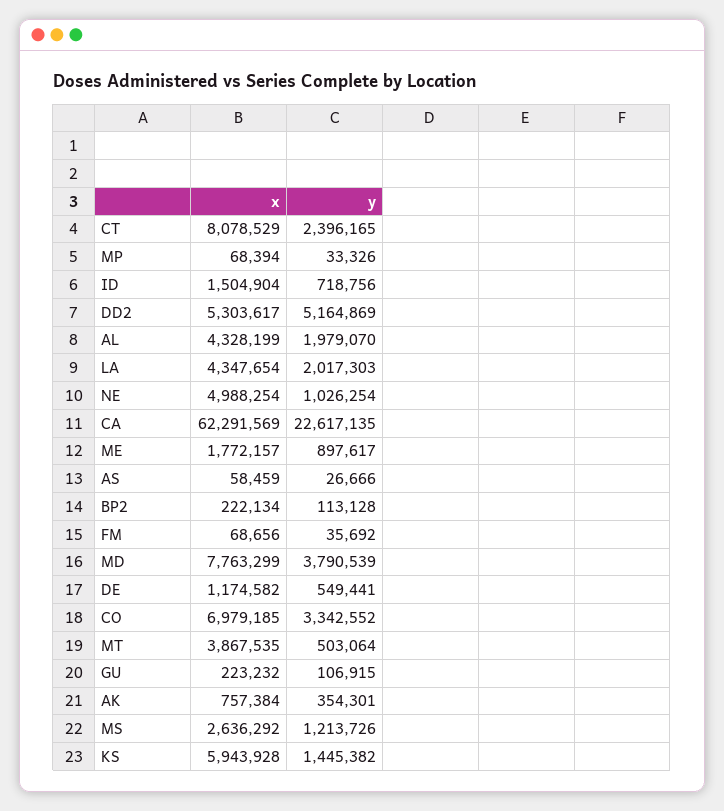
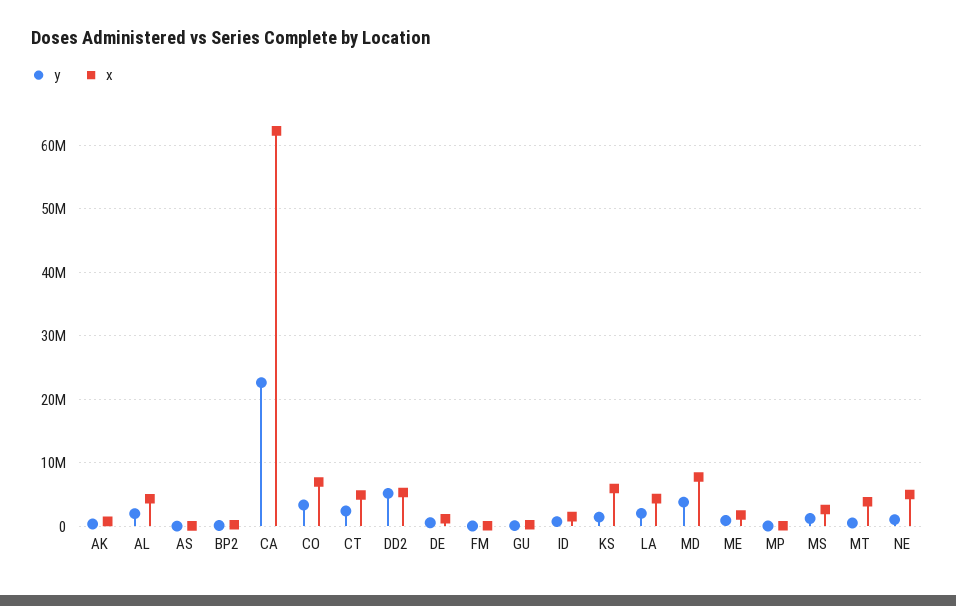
x, CT: 8078529 -> 5000000

